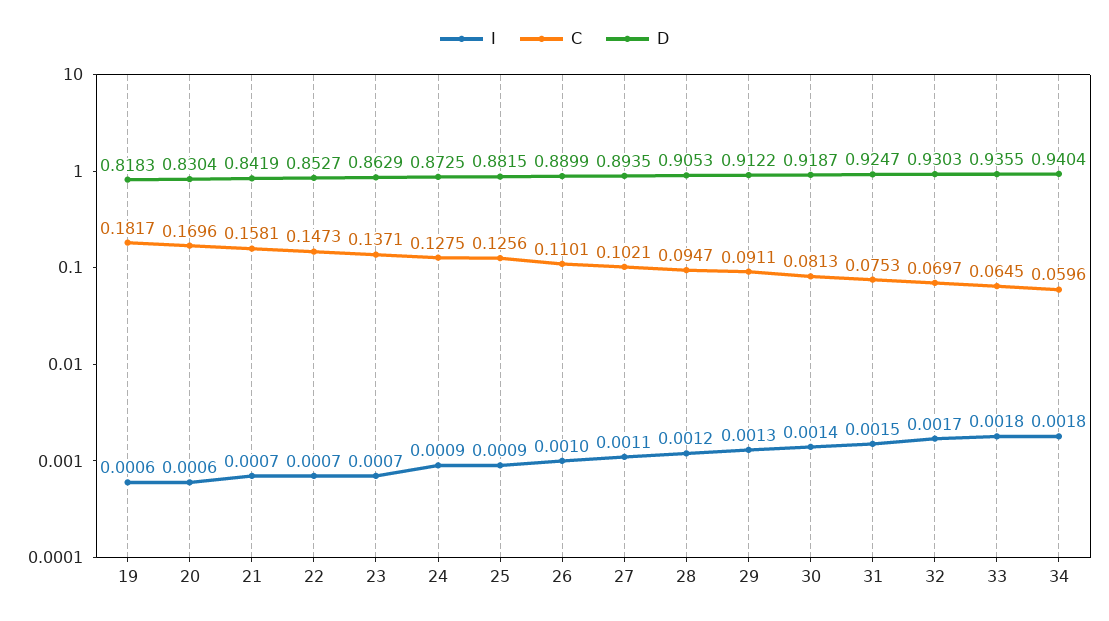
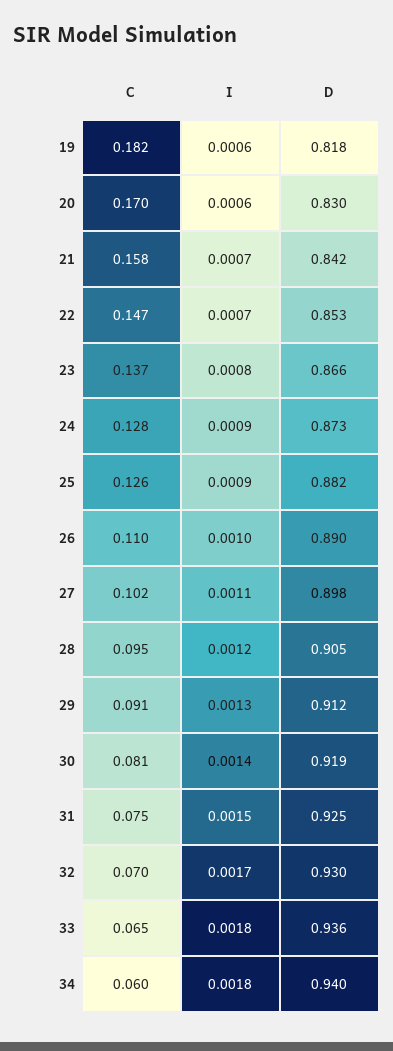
I, 23: 0.0007 -> 0.0008
D, 23: 0.8629 -> 0.866
D, 27: 0.8935 -> 0.898

